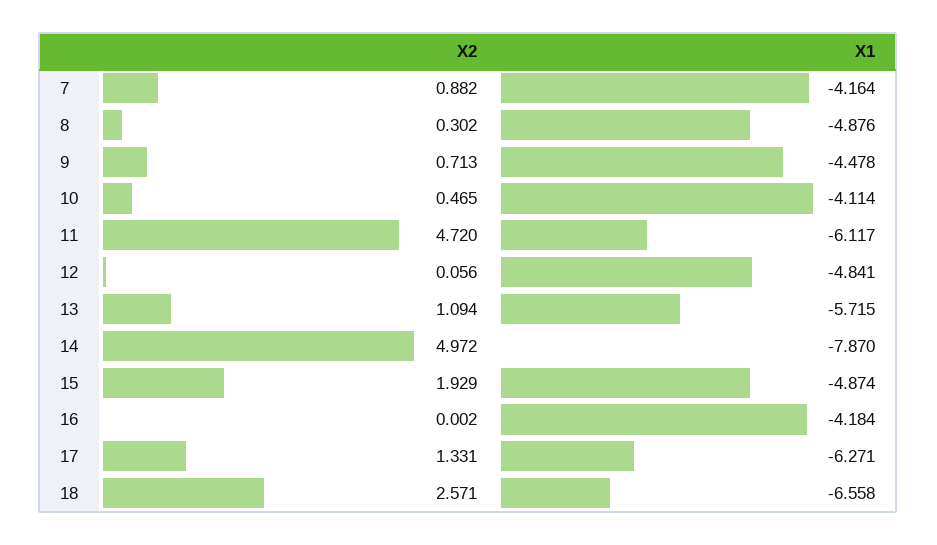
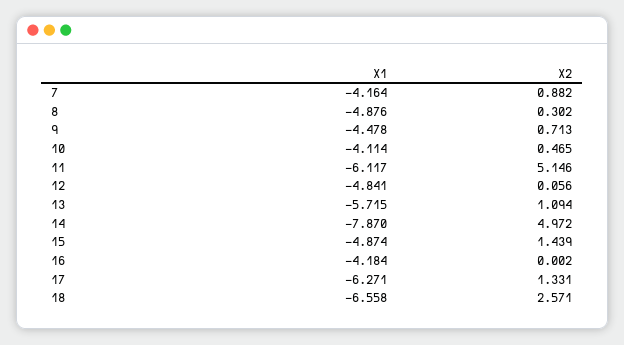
X2, 11: 4.72 -> 5.146
X2, 15: 1.929 -> 1.439

